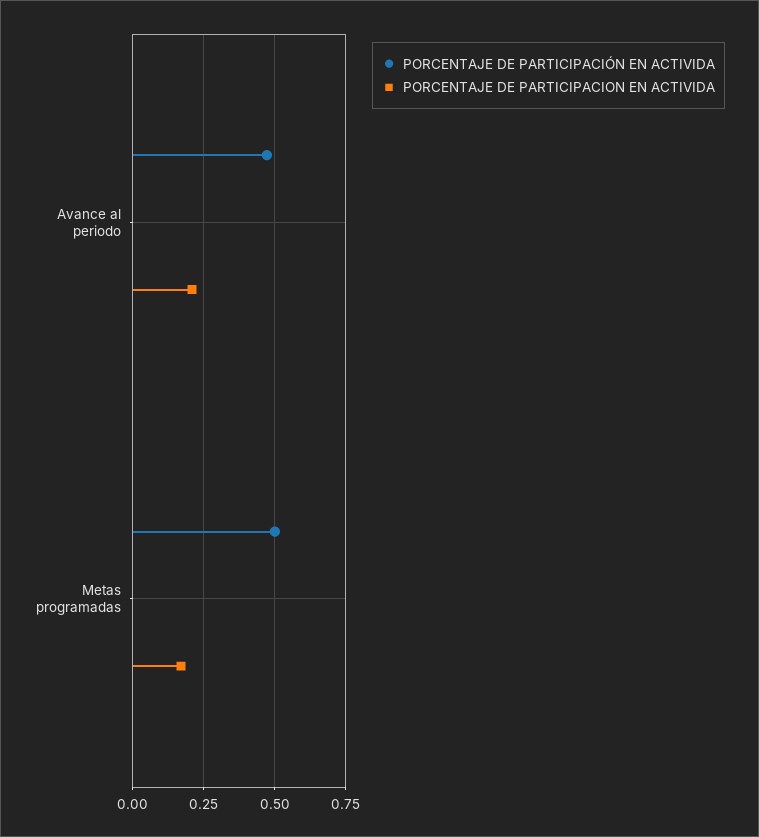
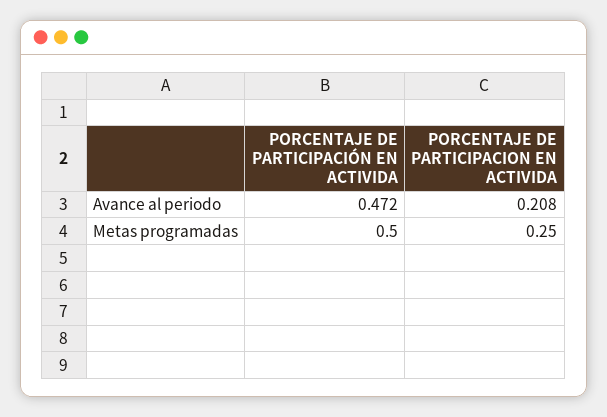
PORCENTAJE DE PARTICIPACION EN ACTIVIDA, Metas programadas: 0.175 -> 0.25

